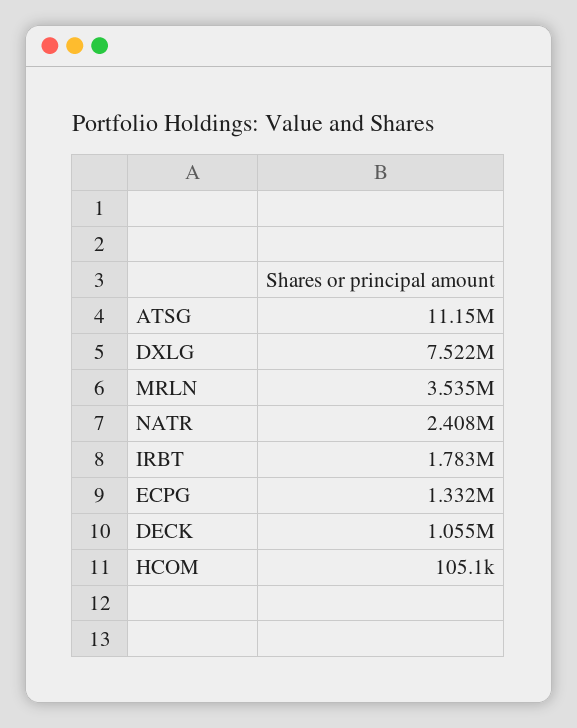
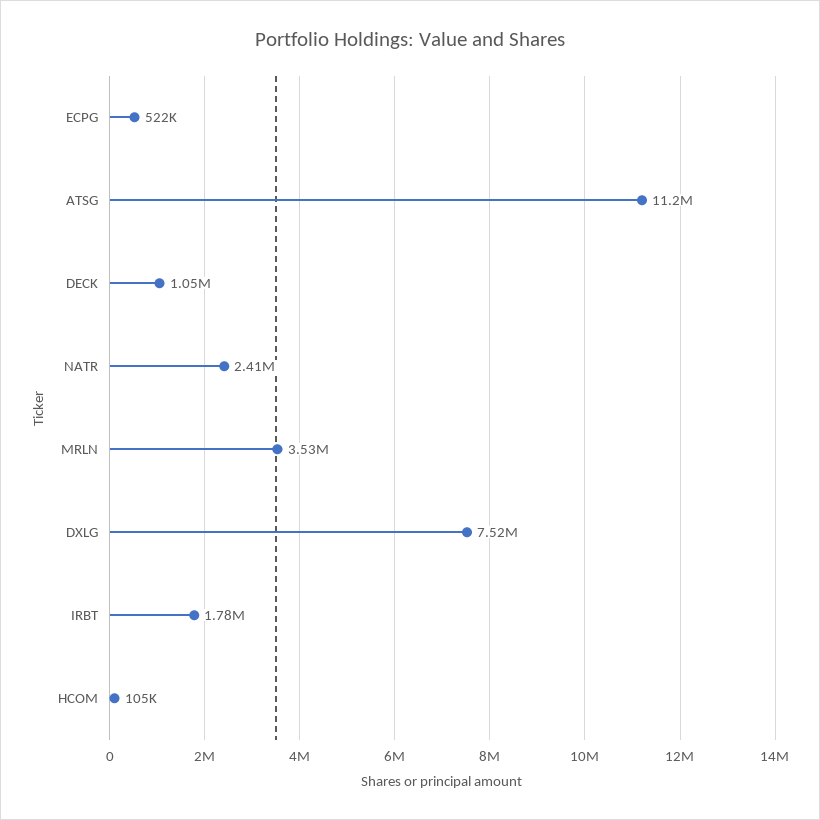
ECPG: 1332000 -> 522000

